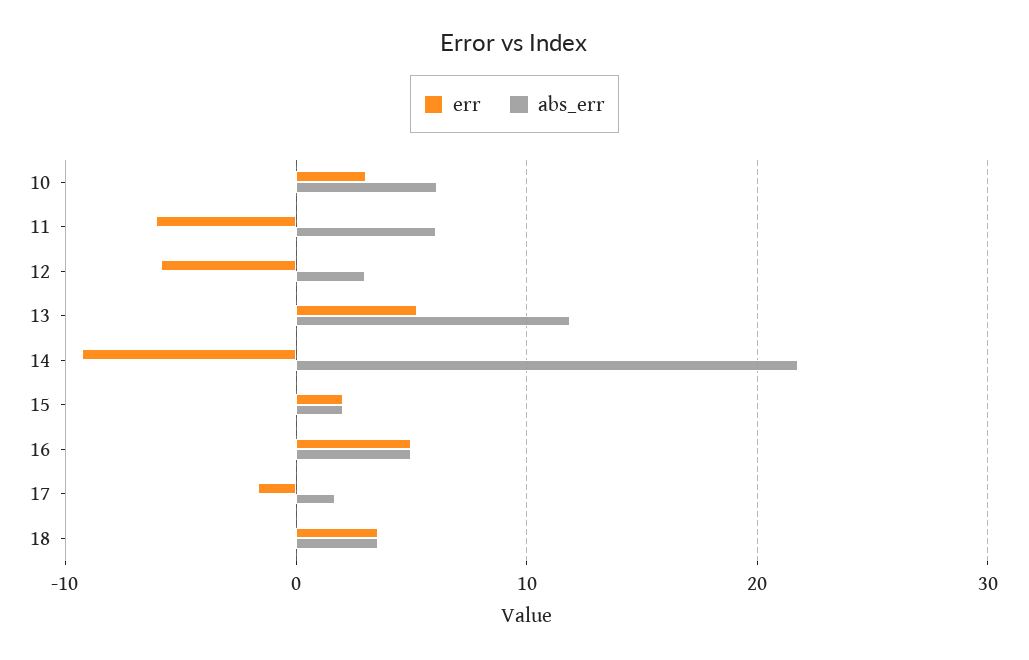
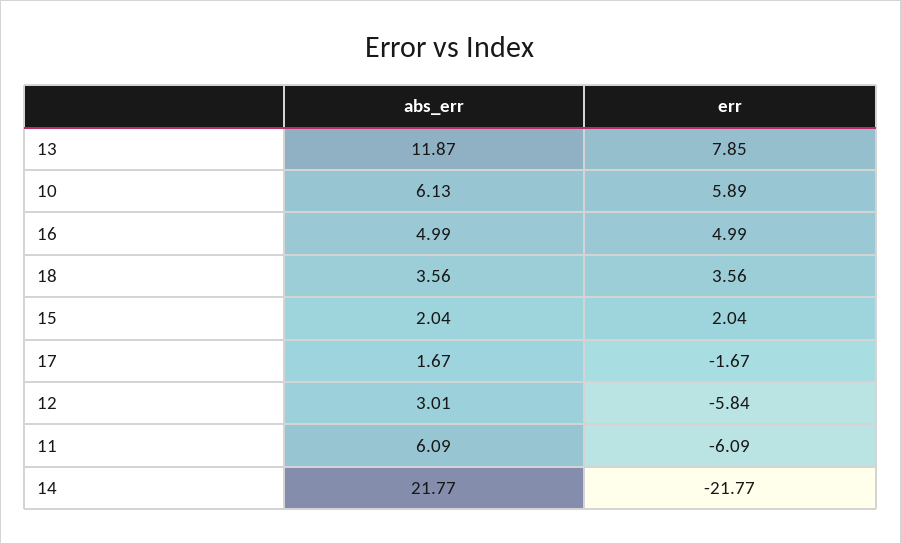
err, 10: 3 -> 5.89
err, 13: 5 -> 7.85
err, 14: -9 -> -21.77

